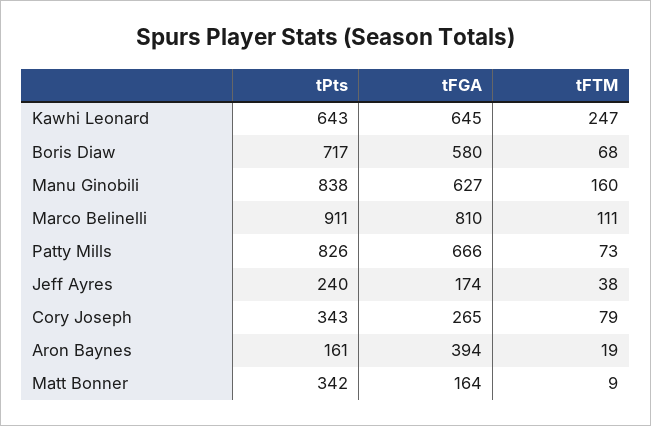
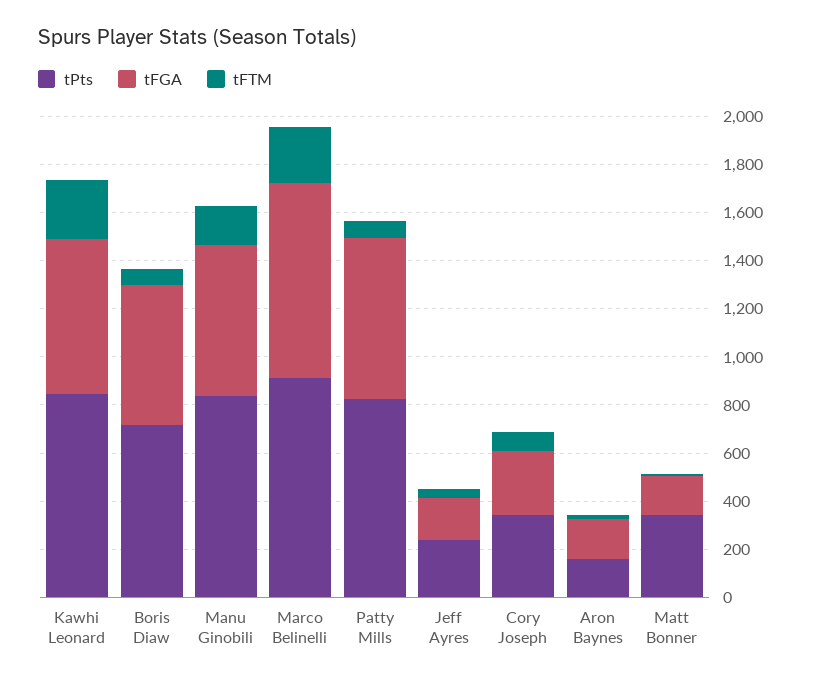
tPts, Kawhi Leonard: 643 -> 850
tFTM, Marco Belinelli: 111 -> 250
tFGA, Aron Baynes: 394 -> 150

